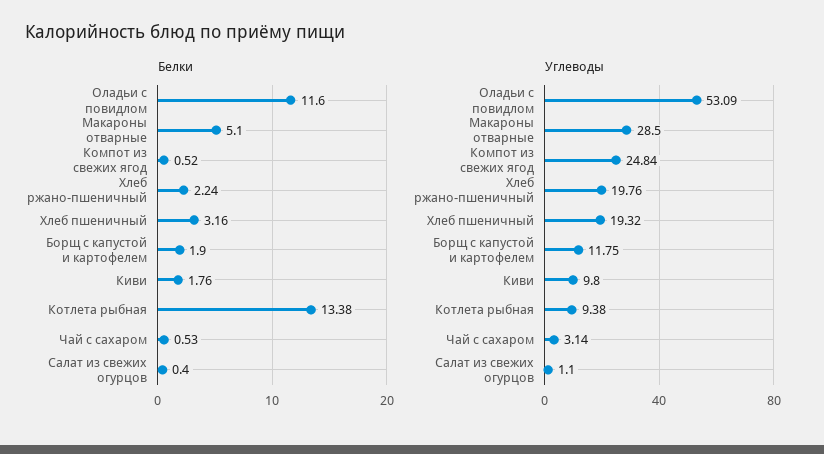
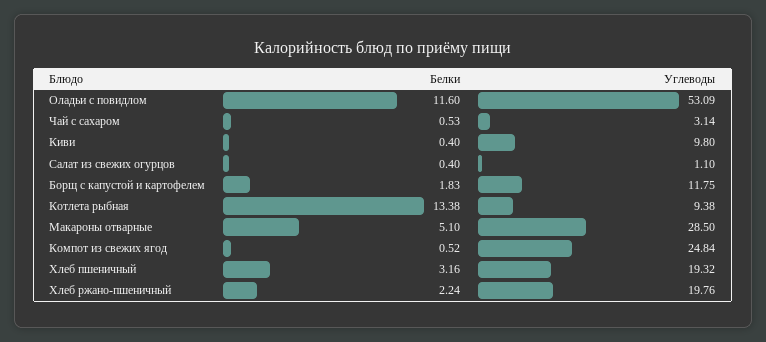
Белки, Борщ с капустой и картофелем: 1.9 -> 1.83
Белки, Киви: 1.76 -> 0.4

